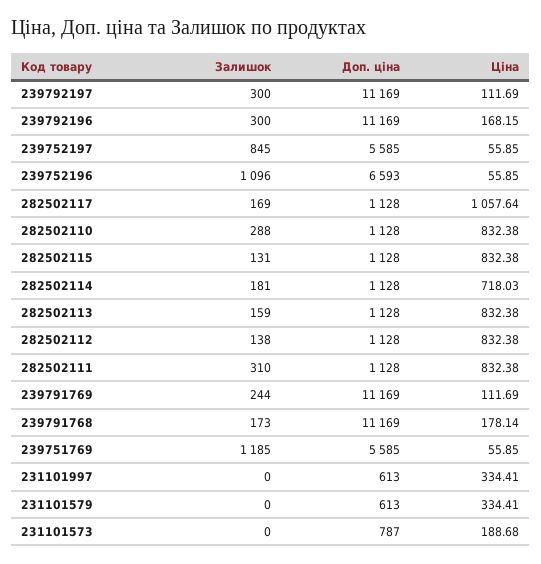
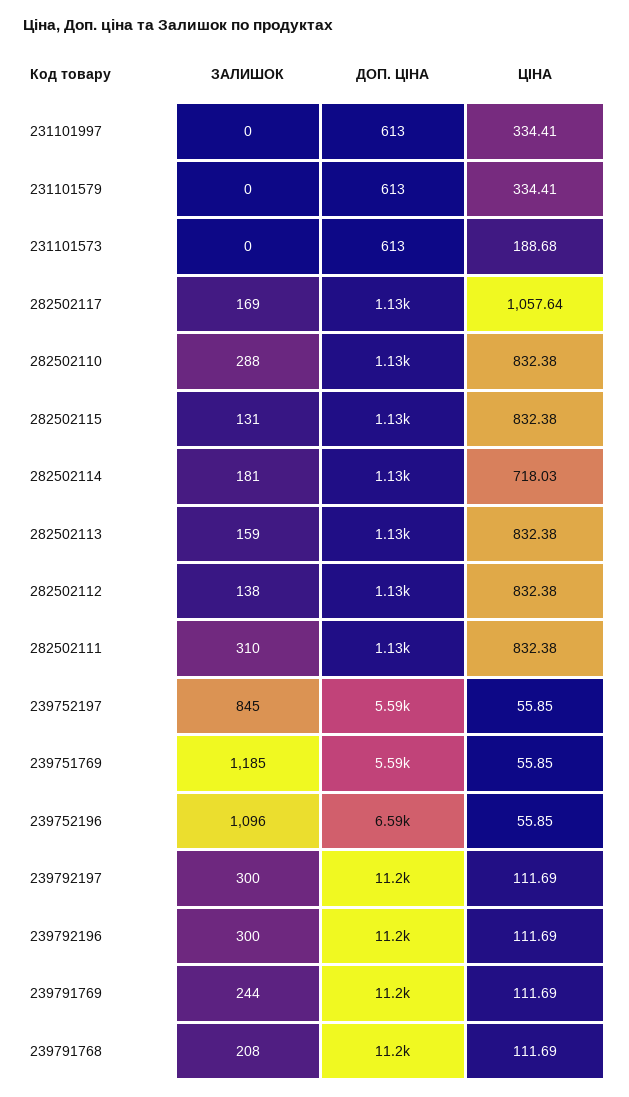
Ціна, 239792196: 168.15 -> 111.69
Залишок, 239791768: 173 -> 208
Ціна, 239791768: 178.14 -> 111.69
Доп. ціна, 231101573: 787 -> 613

